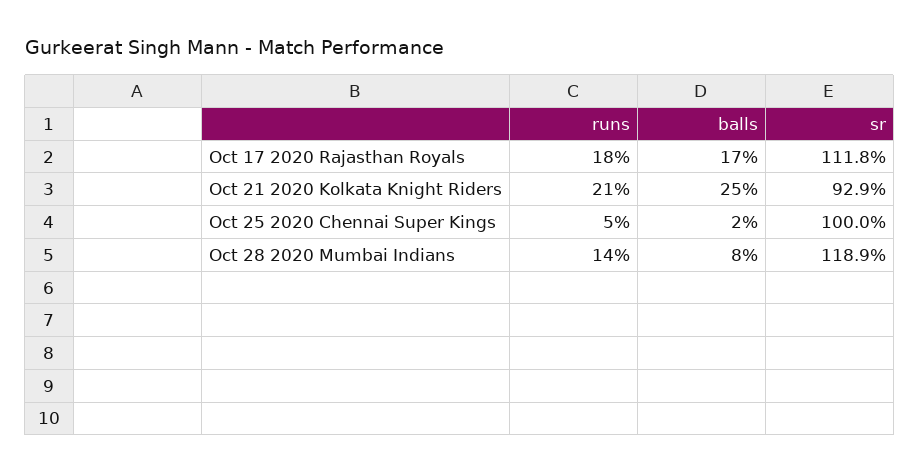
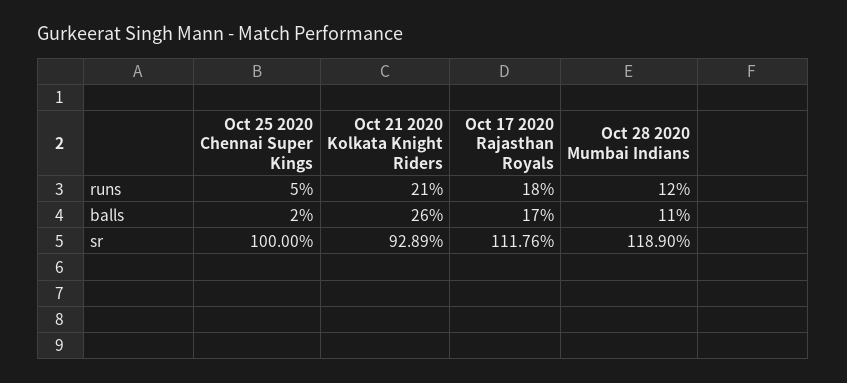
balls, Oct 21 2020 Kolkata Knight Riders: 25 -> 26
runs, Oct 28 2020 Mumbai Indians: 14 -> 12
balls, Oct 28 2020 Mumbai Indians: 8 -> 11

